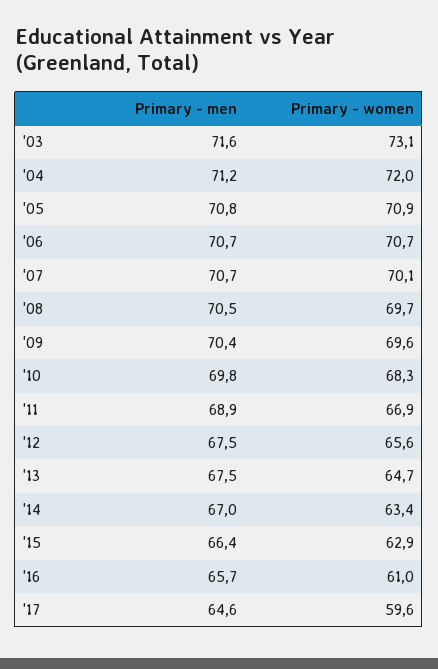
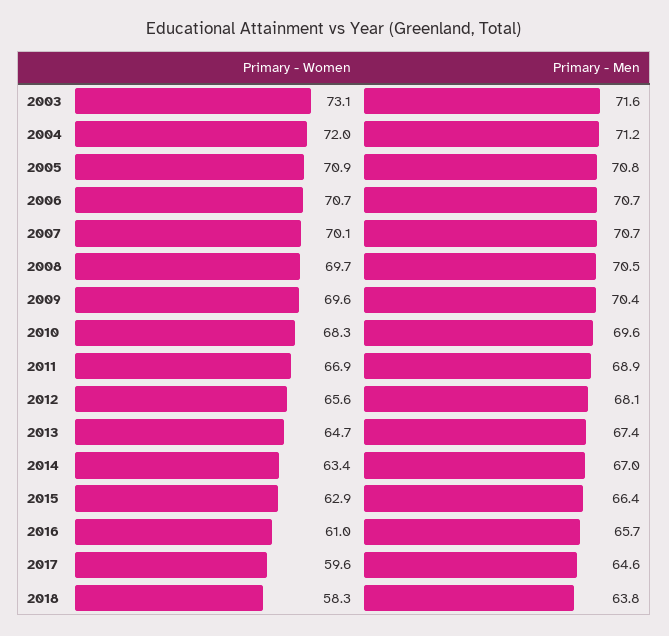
Primary - men, '10: 69.8 -> 69.6
Primary - men, '12: 67.5 -> 68.1
Primary - men, '13: 67.5 -> 67.4
Primary - women, 2018: none -> 58.3
Primary - men, 2018: none -> 63.8

